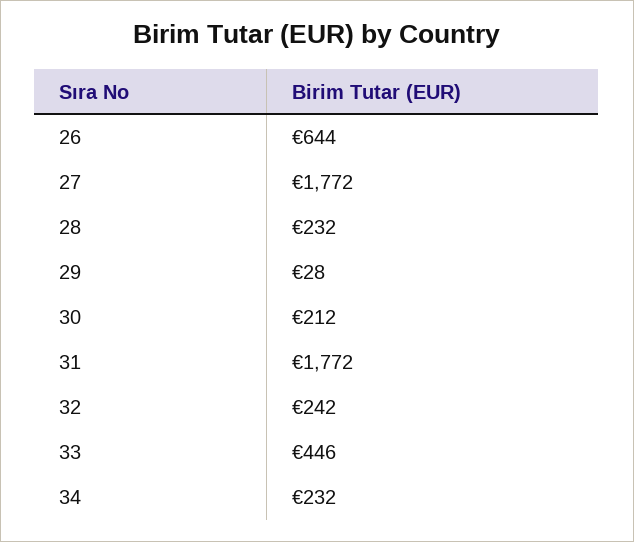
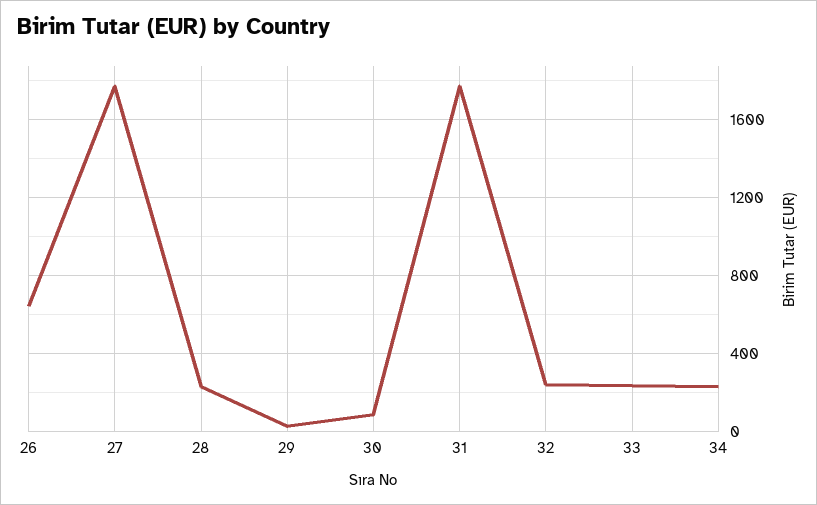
30: 212 -> 100
33: 446 -> 250

